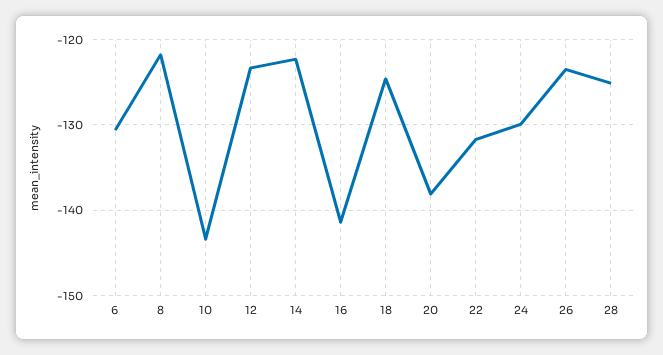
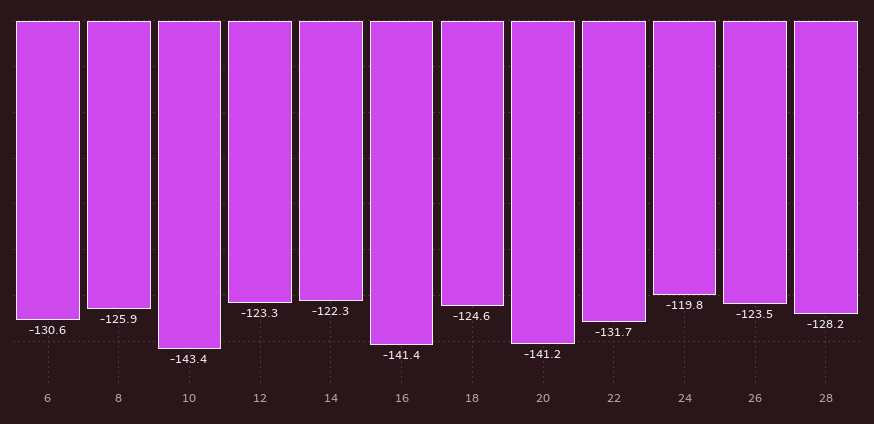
8: -122 -> -125.9
20: -138 -> -141.2
24: -130 -> -119.8
28: -125 -> -128.2

